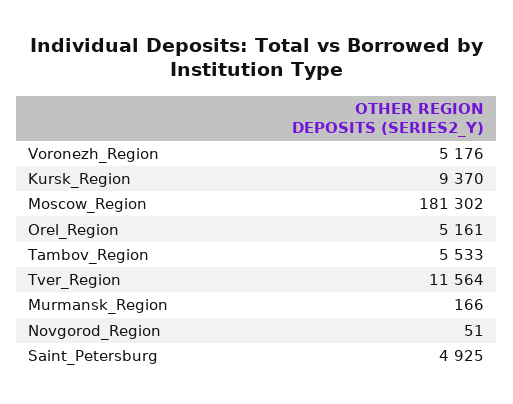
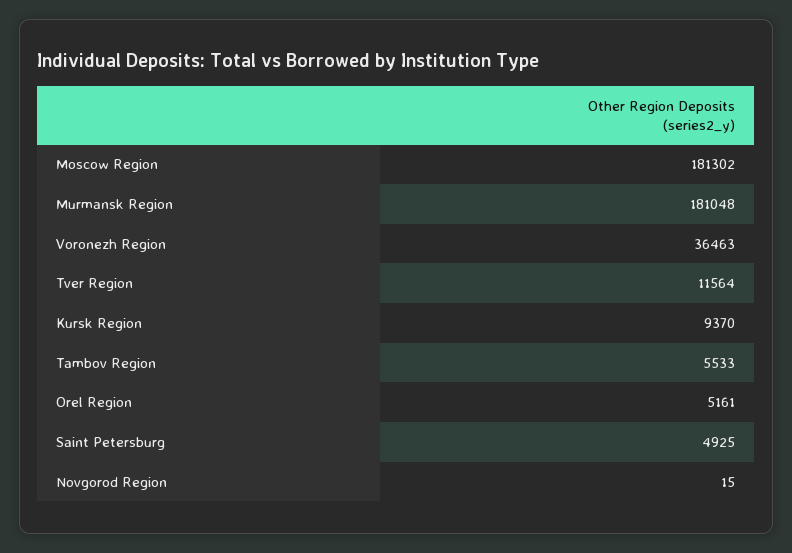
Voronezh_Region: 5176 -> 36463
Murmansk_Region: 166 -> 181048
Novgorod_Region: 51 -> 15

